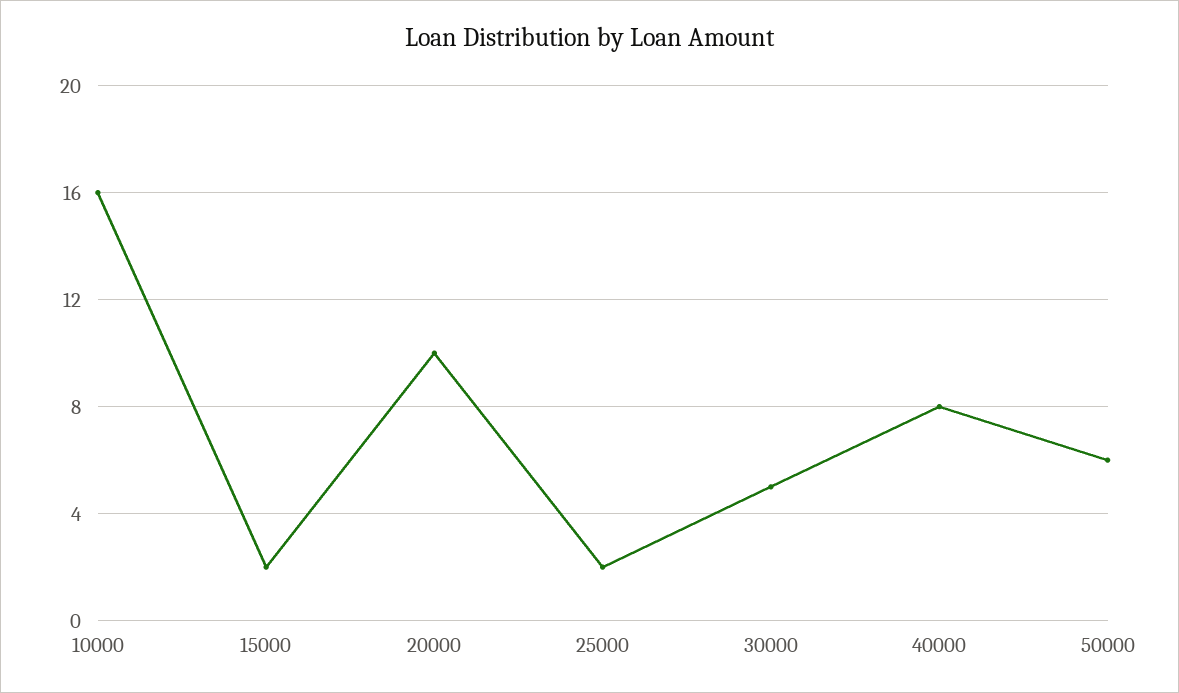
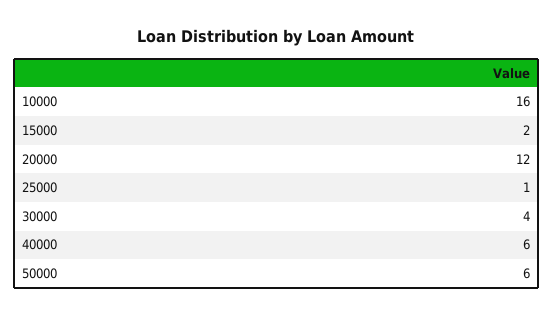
20000: 10 -> 12
25000: 2 -> 1
30000: 5 -> 4
40000: 8 -> 6

